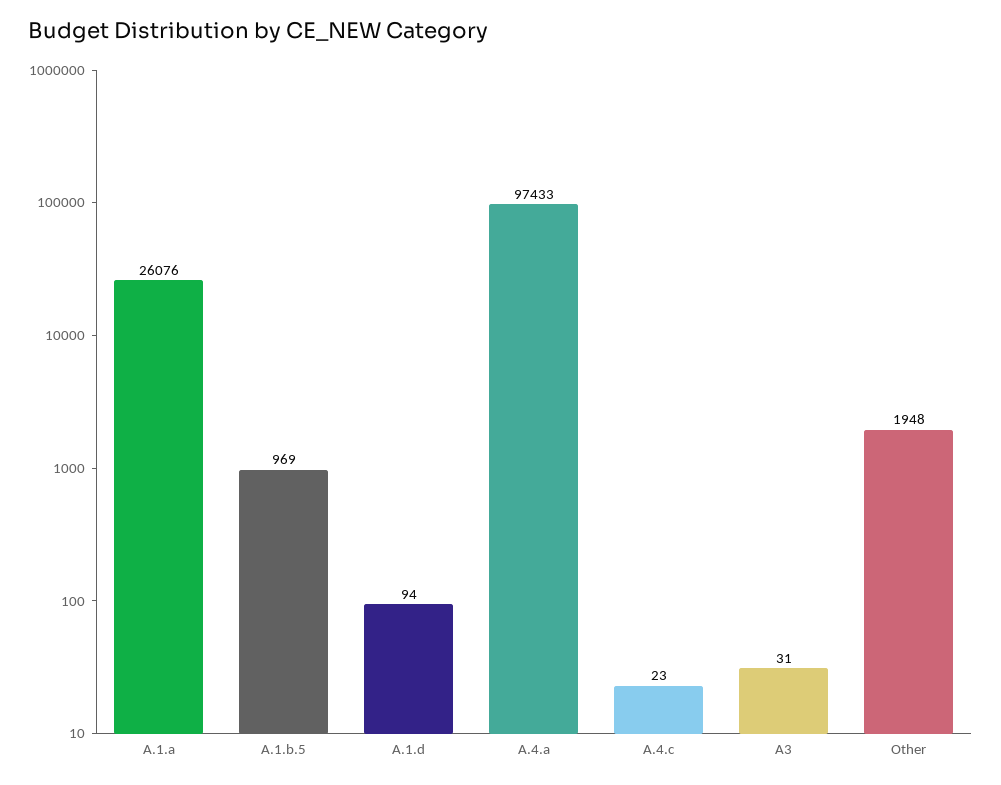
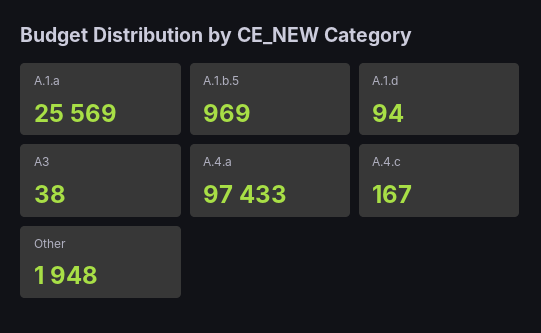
A.1.a: 26076 -> 25569
A.4.c: 23 -> 167
A3: 31 -> 38

